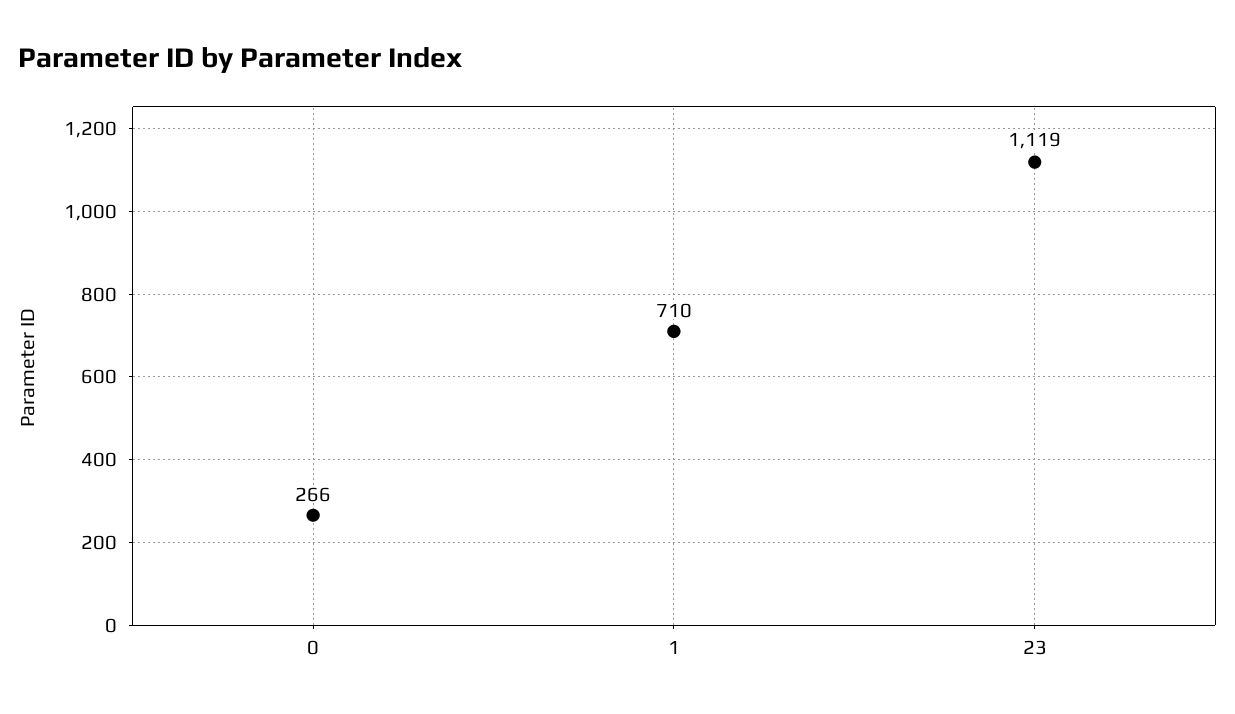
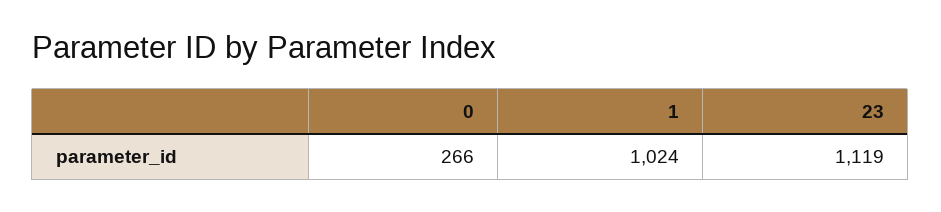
1: 710 -> 1024

